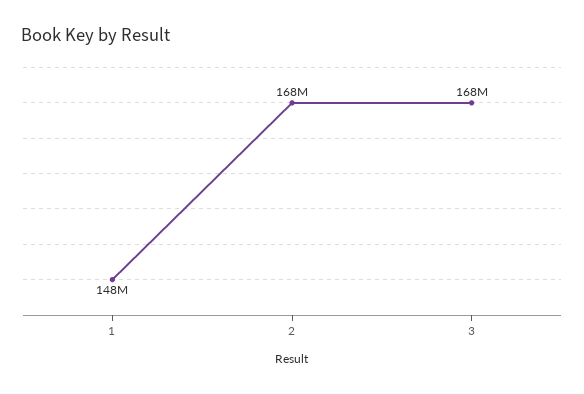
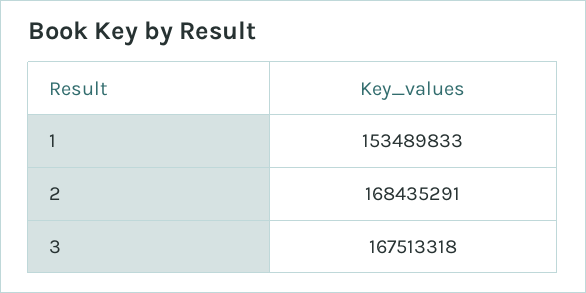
1: 148000000 -> 153489833

